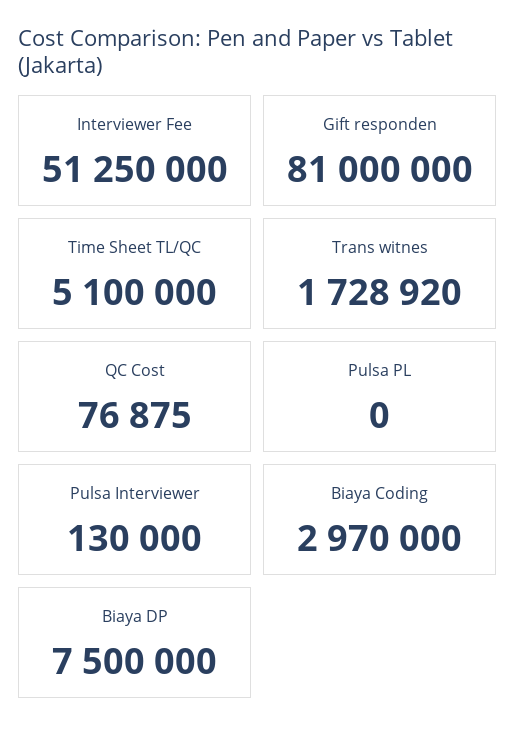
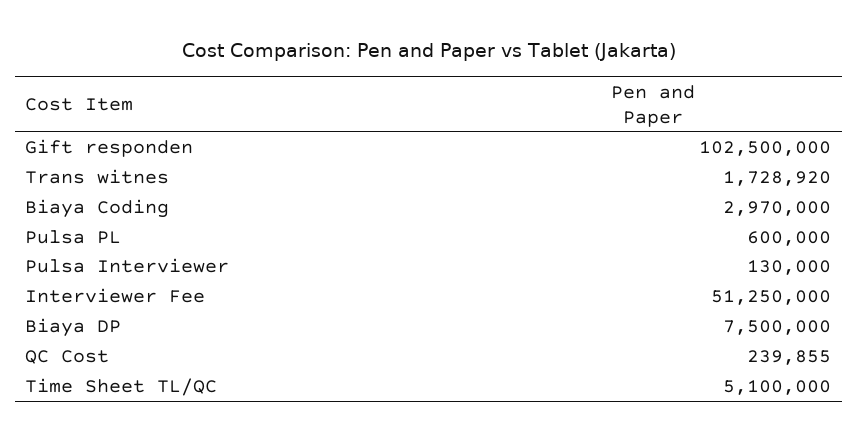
Gift responden: 81000000 -> 102500000
QC Cost: 76875 -> 239855
Pulsa PL: 0 -> 600000

